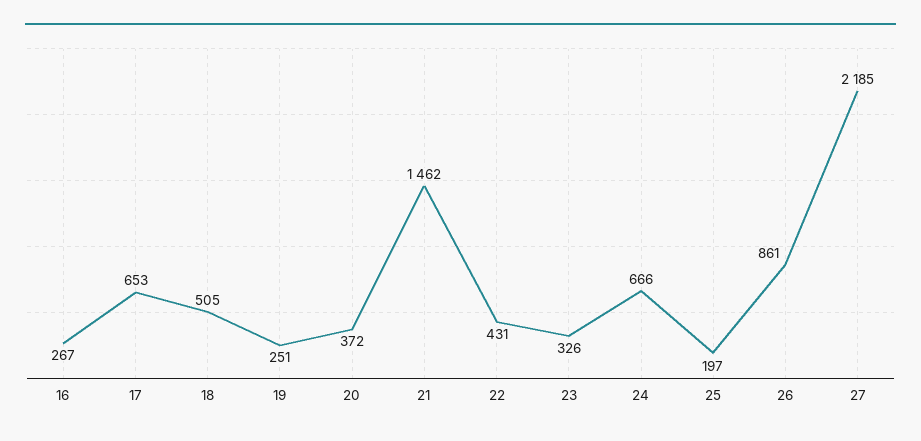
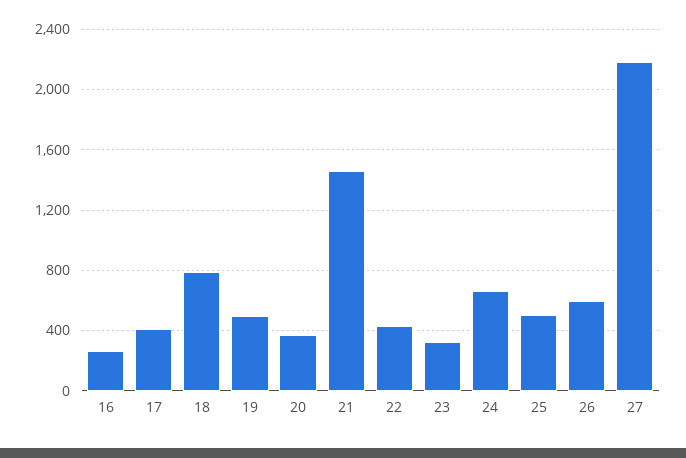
17: 653 -> 400
18: 505 -> 800
19: 251 -> 500
25: 197 -> 500
26: 861 -> 600

